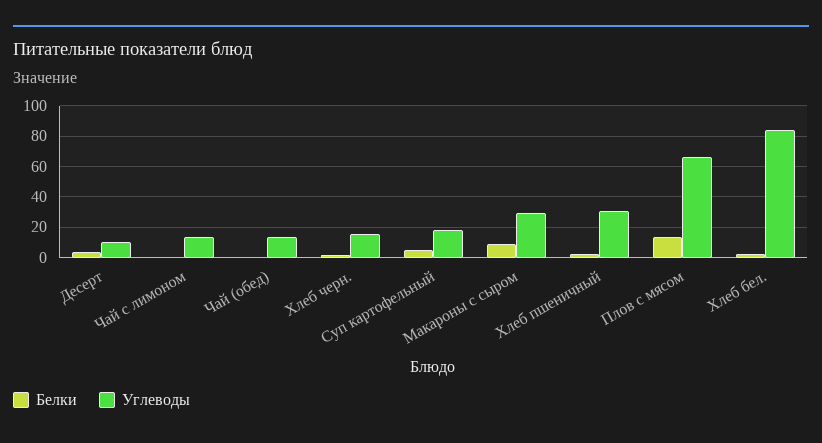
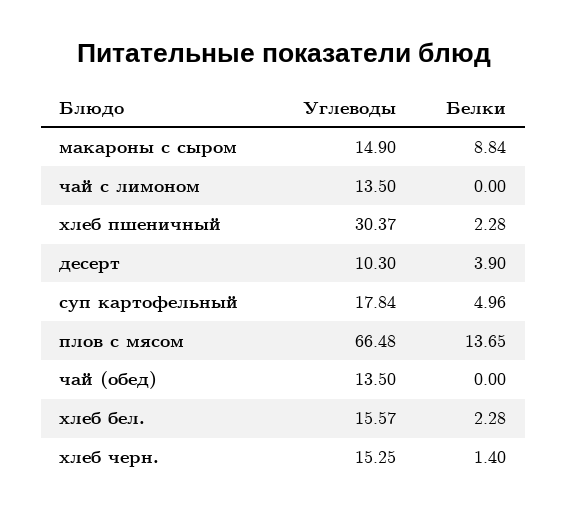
Углеводы, Макароны с сыром: 30 -> 14.9
Углеводы, Хлеб бел.: 85 -> 15.57

